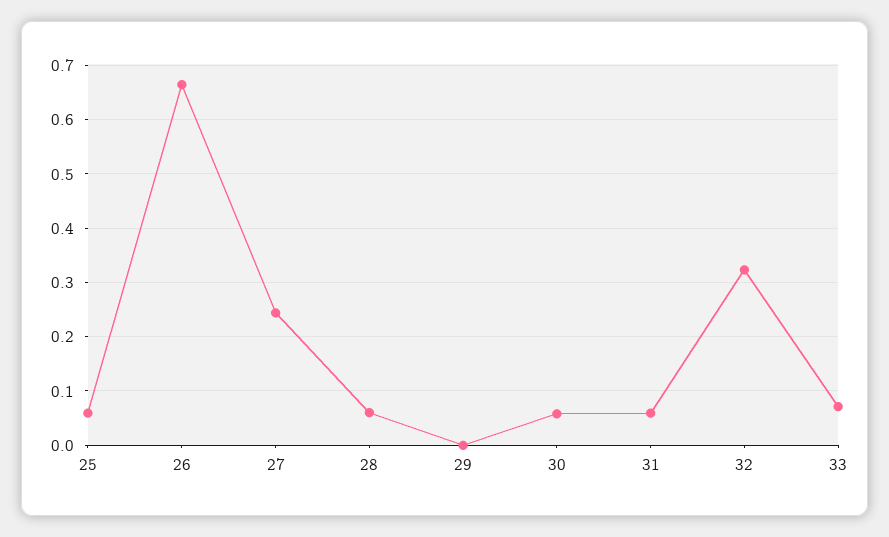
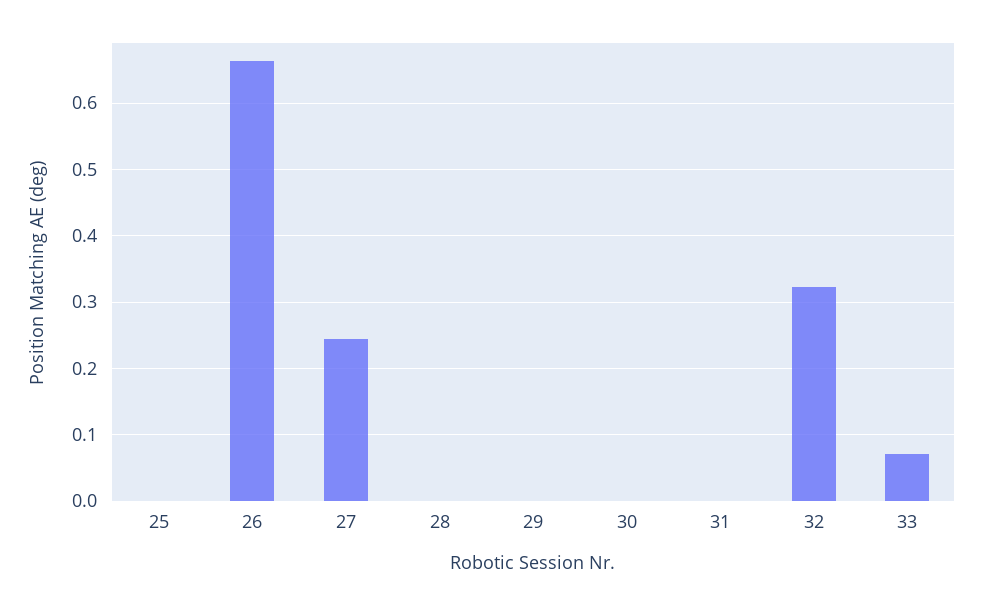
25: 0.06 -> 0
28: 0.06 -> 0
30: 0.06 -> 0
31: 0.06 -> 0

